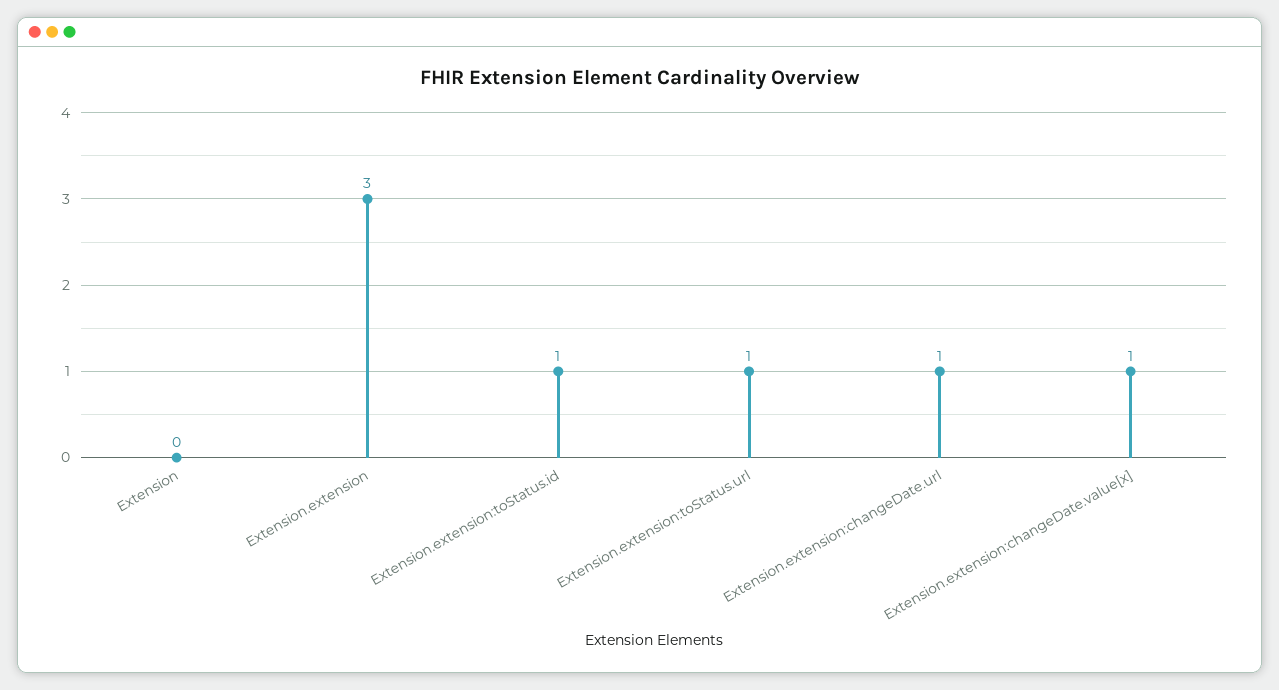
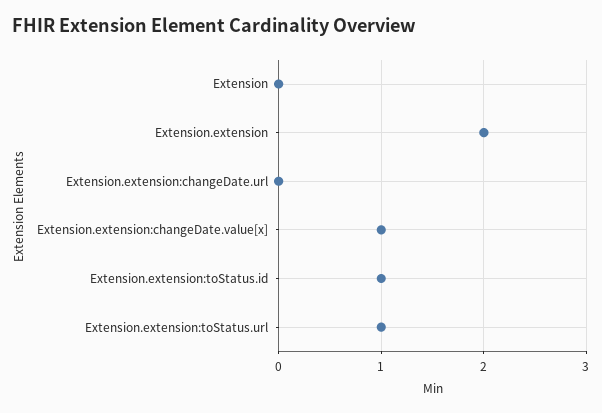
Extension.extension: 3 -> 2
Extension.extension:changeDate.url: 1 -> 0

